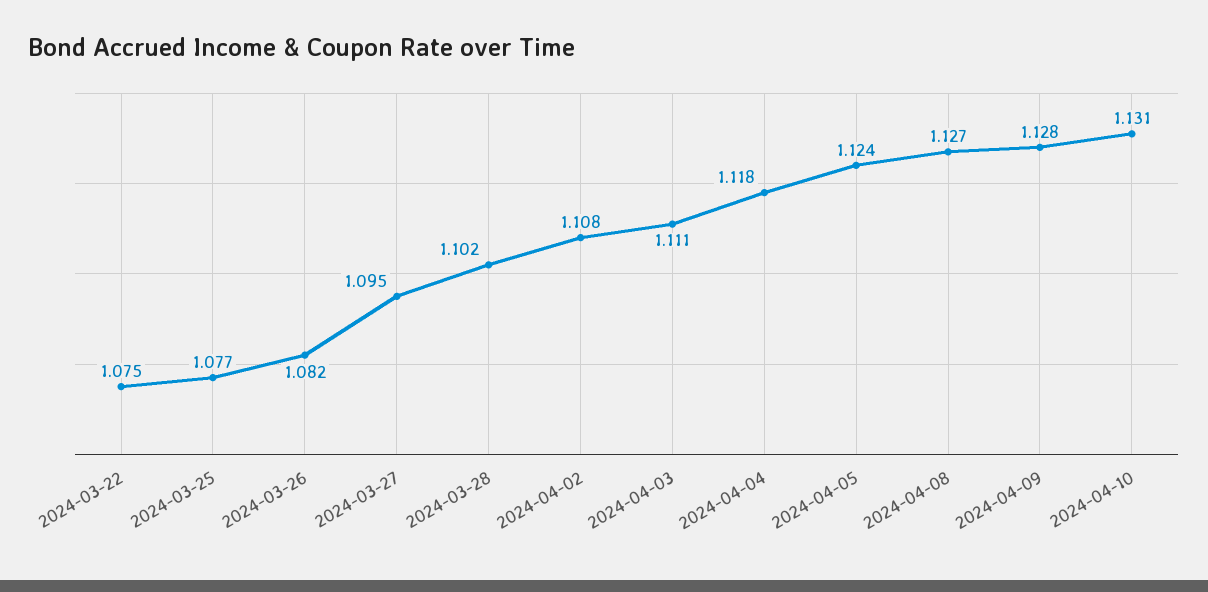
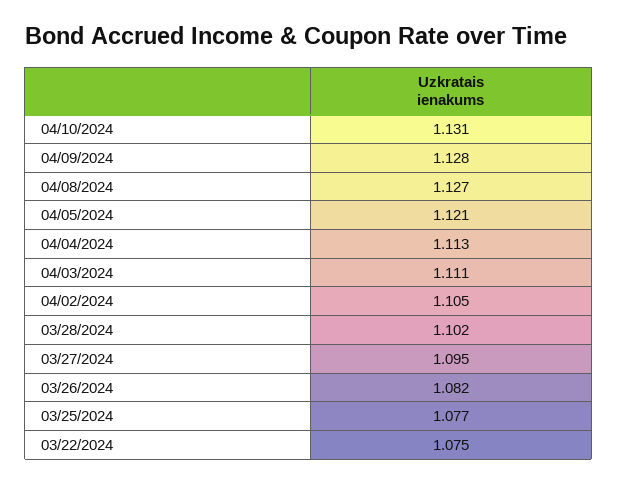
2024-04-02: 1.108 -> 1.105
2024-04-04: 1.118 -> 1.113
2024-04-05: 1.124 -> 1.121

